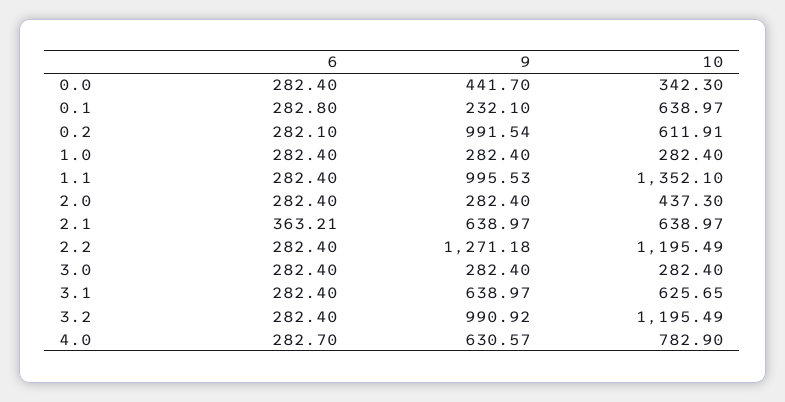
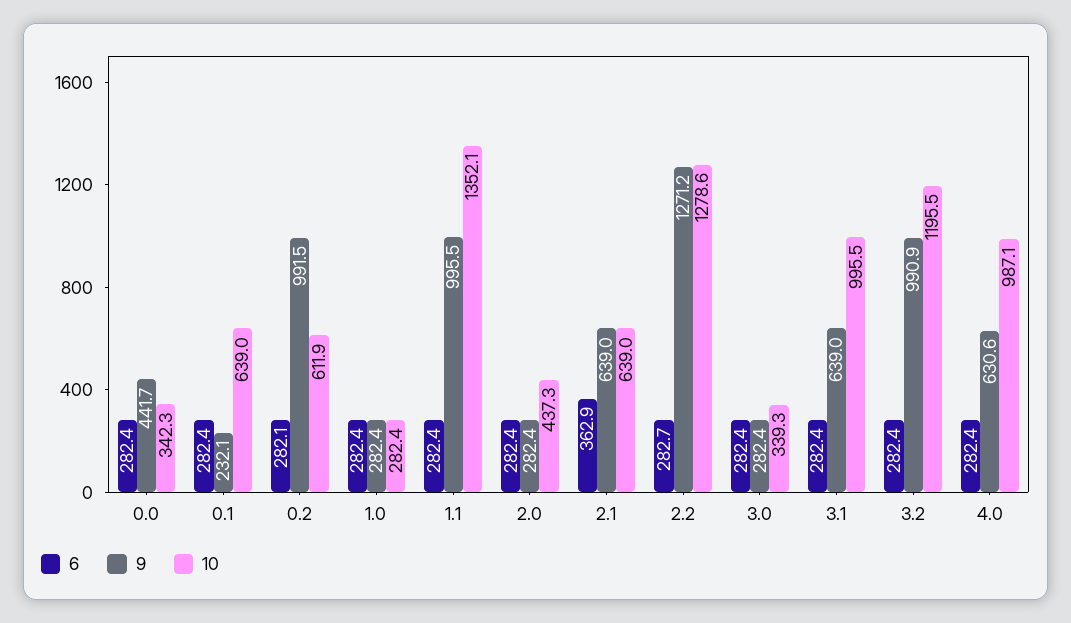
6, 0.1: 282.8 -> 282.4
6, 2.1: 363.21 -> 362.9
6, 2.2: 282.4 -> 282.7
10, 2.2: 1195.49 -> 1278.6
10, 3.0: 282.4 -> 339.3
10, 3.1: 625.65 -> 995.5
6, 4.0: 282.7 -> 282.4
10, 4.0: 782.9 -> 987.1

